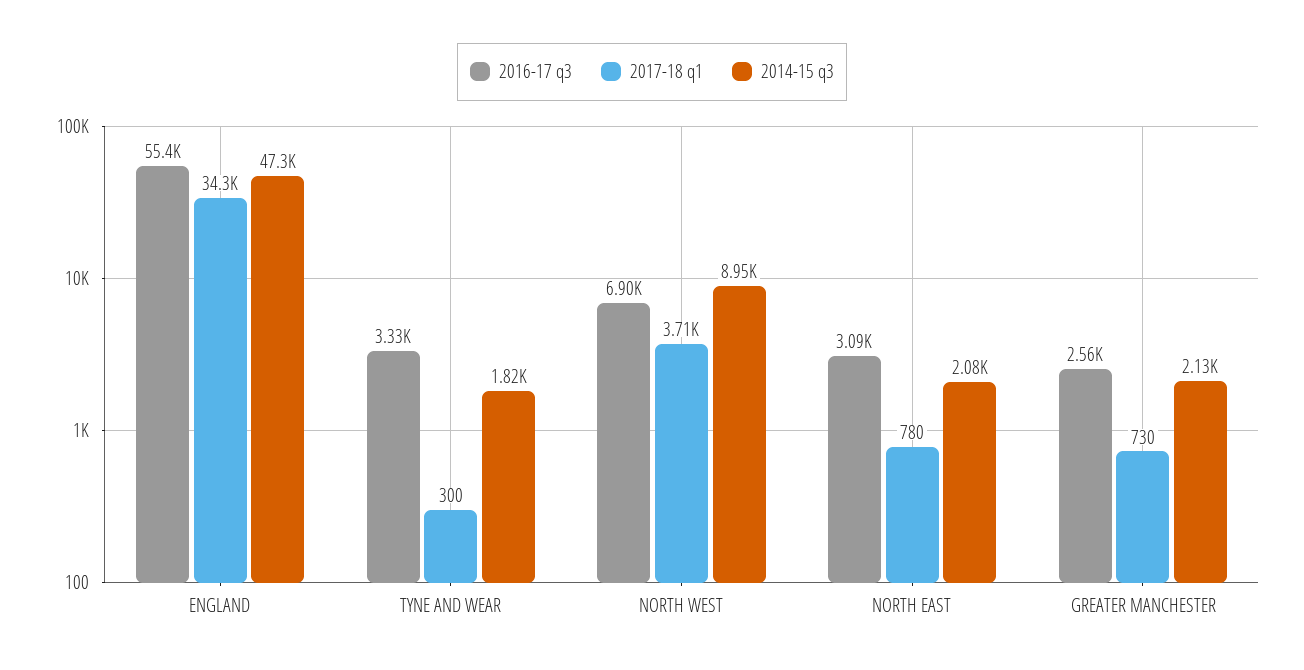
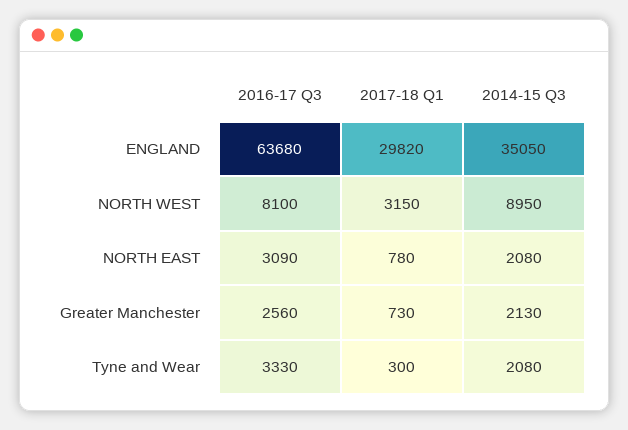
2016-17 q3, ENGLAND: 55400 -> 63680
2017-18 q1, ENGLAND: 34300 -> 29820
2014-15 q3, ENGLAND: 47300 -> 35050
2014-15 q3, TYNE AND WEAR: 1820 -> 2080
2016-17 q3, NORTH WEST: 6900 -> 8100
2017-18 q1, NORTH WEST: 3710 -> 3150

